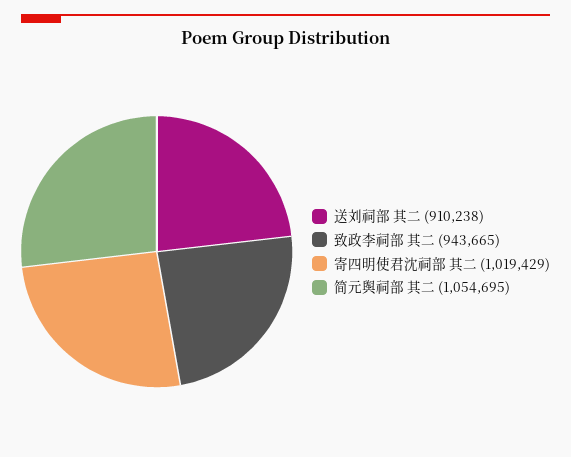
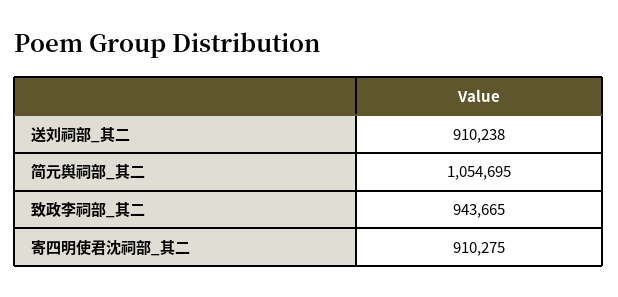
寄四明使君沈祠部 其二: 1019429 -> 910275

